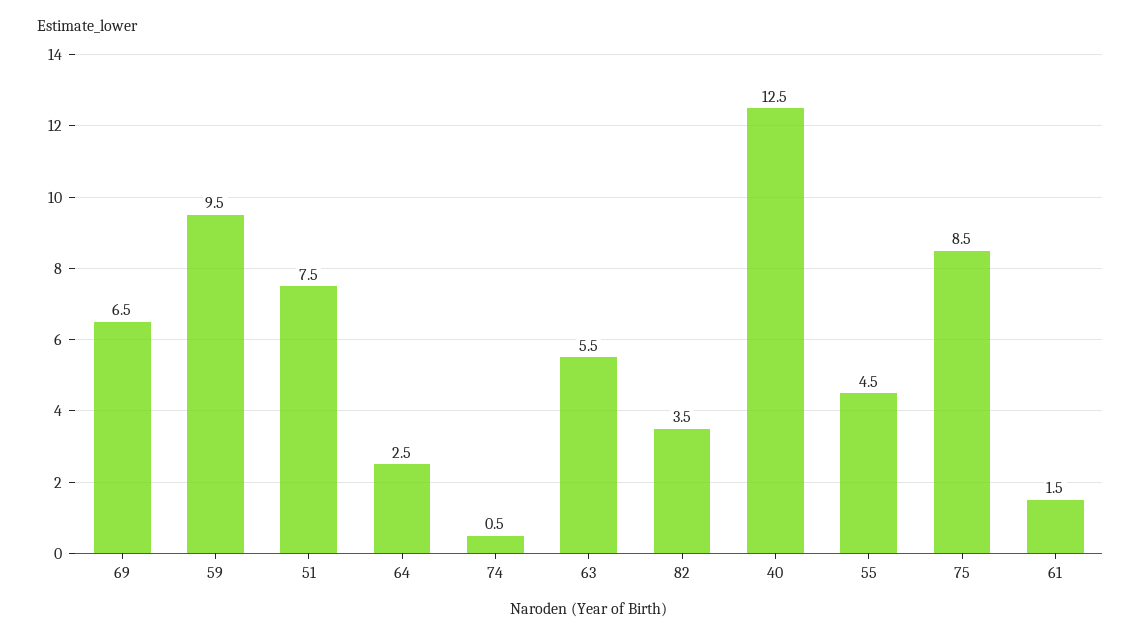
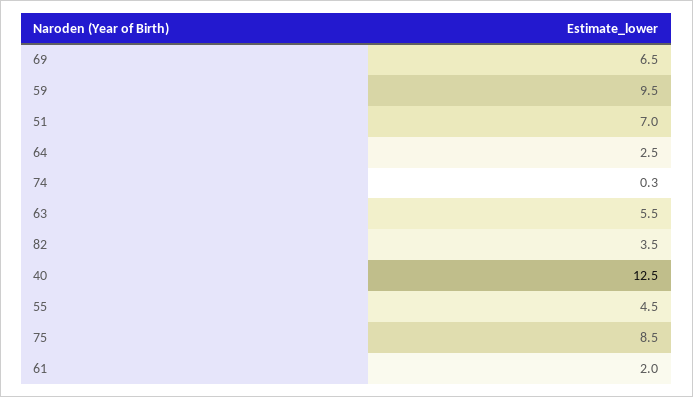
51: 7.5 -> 7
74: 0.5 -> 0.3
61: 1.5 -> 2

